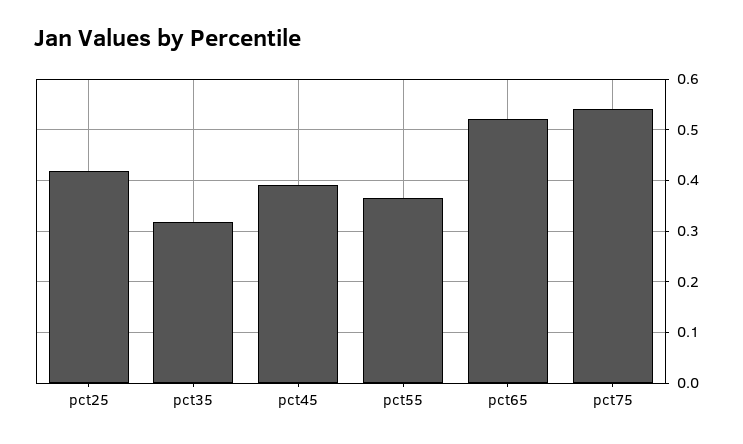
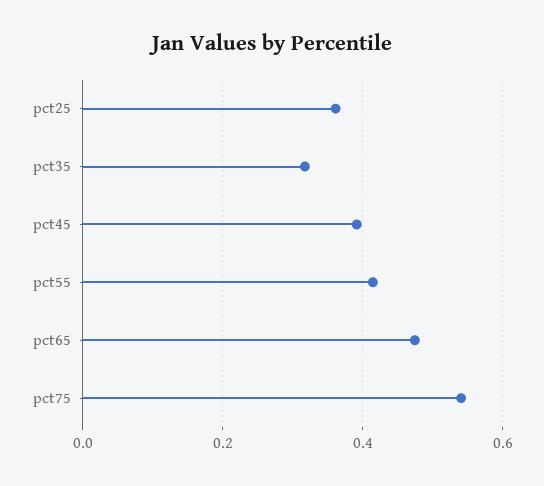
pct25: 0.42 -> 0.36
pct55: 0.36 -> 0.42
pct65: 0.52 -> 0.48

